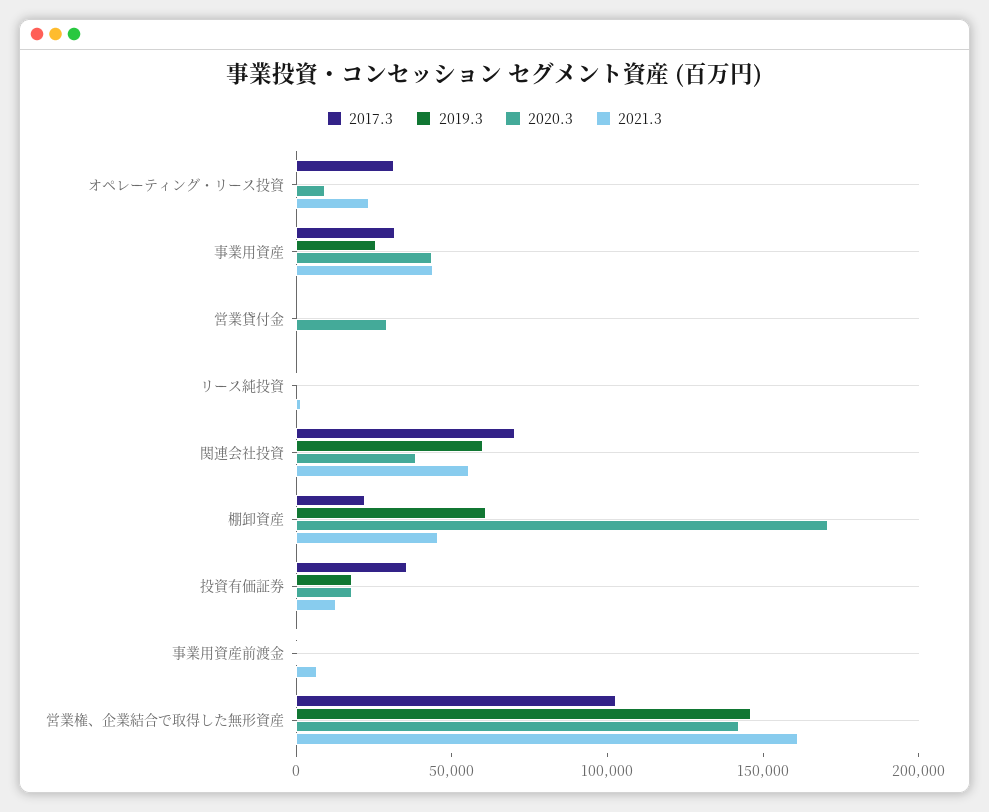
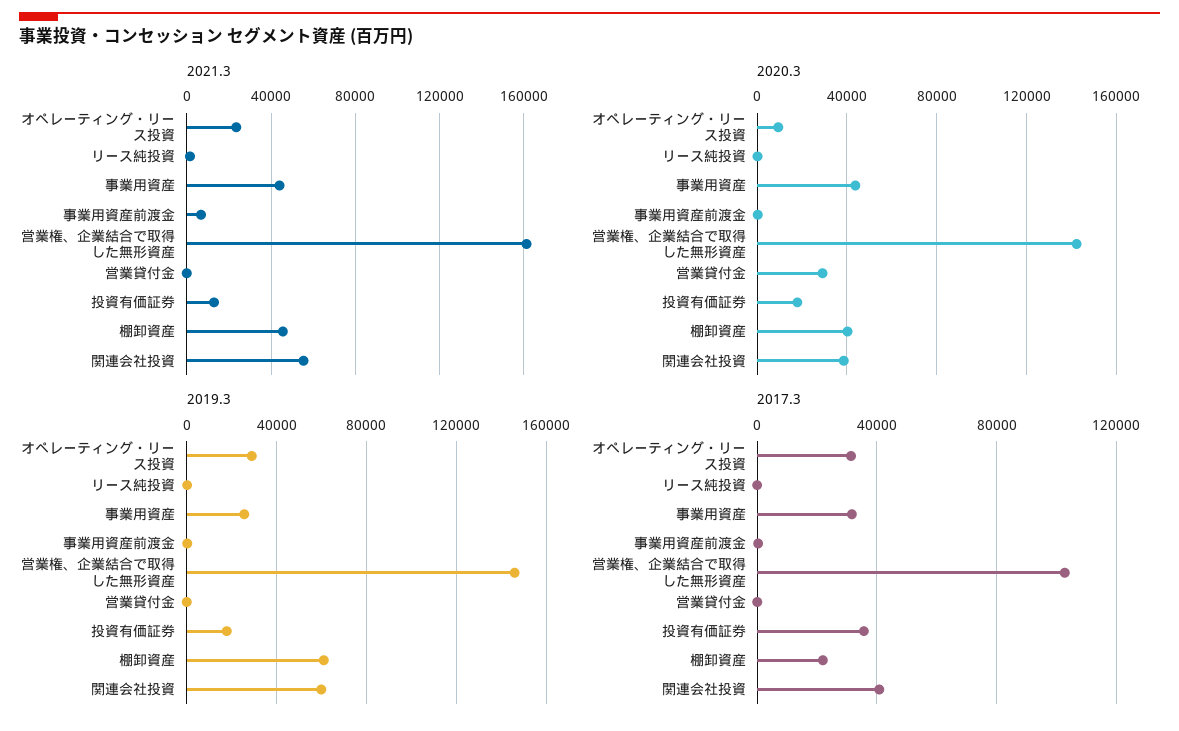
2019.3, オペレーティング・リース投資: 0 -> 30000
2017.3, 関連会社投資: 70000 -> 40000
2020.3, 棚卸資産: 170000 -> 40000

